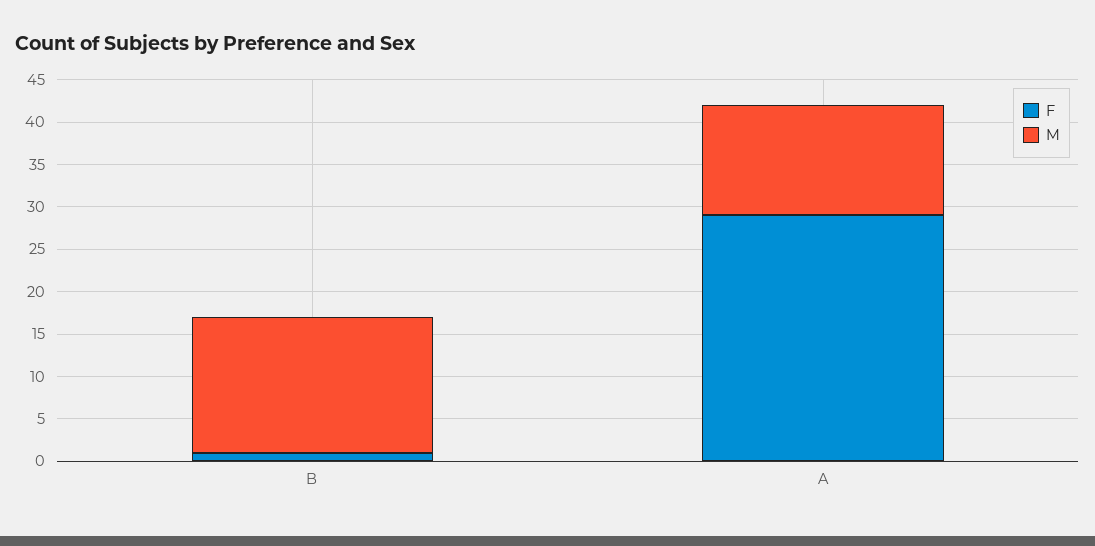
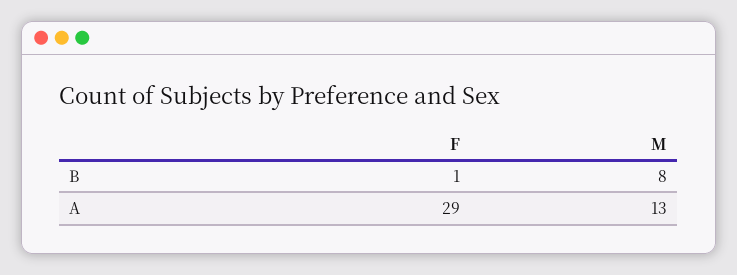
M, B: 16 -> 8

